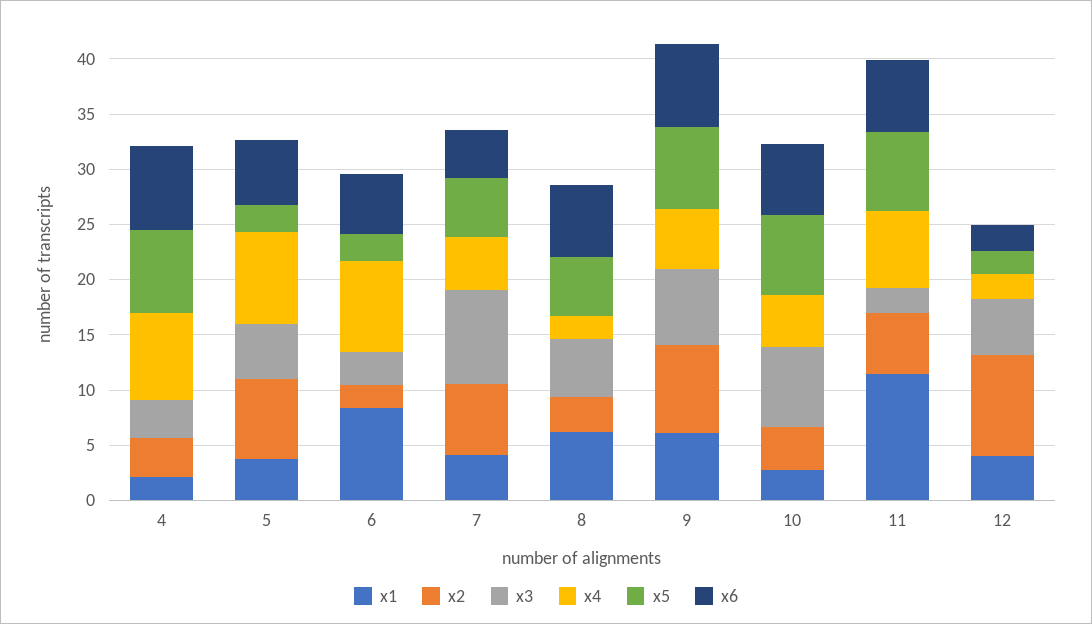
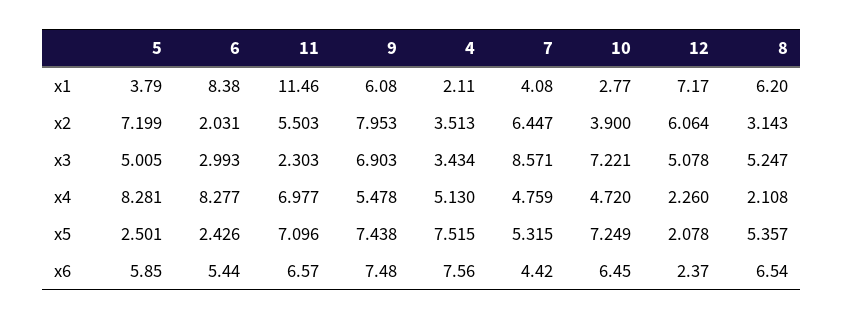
x4, 4: 8 -> 5.13
x1, 12: 4 -> 7.17
x2, 12: 9 -> 6.064

